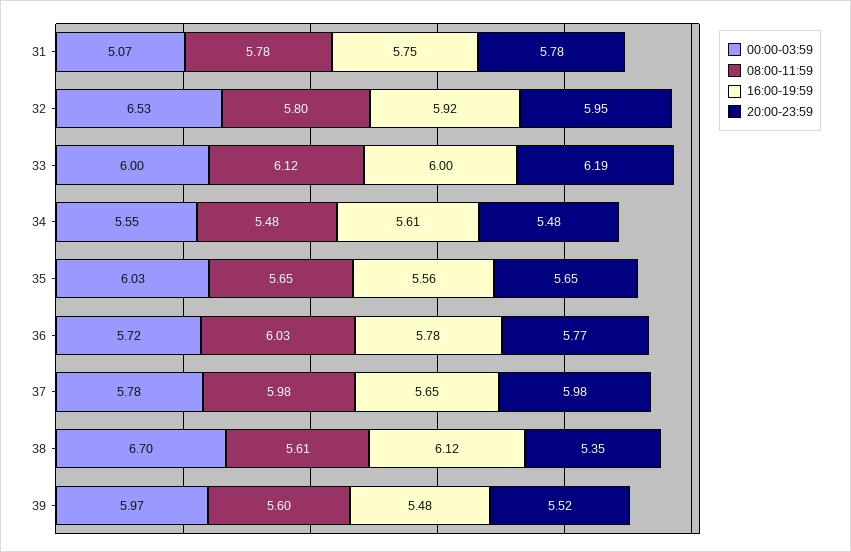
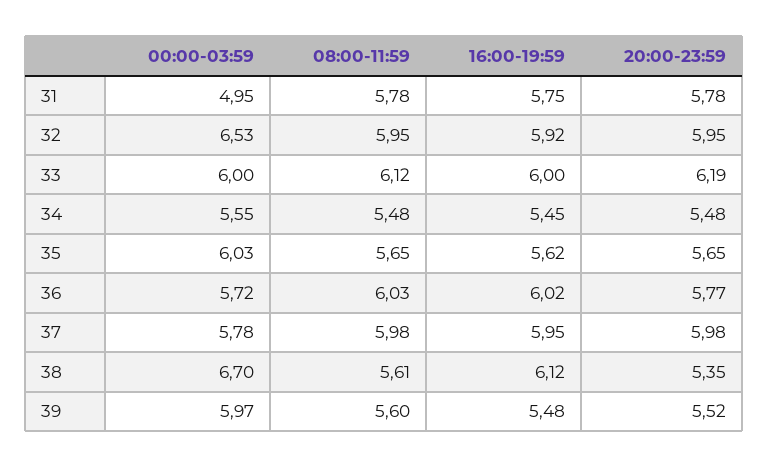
00:00-03:59, 31: 5.07 -> 4.95
08:00-11:59, 32: 5.8 -> 5.95
16:00-19:59, 34: 5.61 -> 5.45
16:00-19:59, 35: 5.56 -> 5.62
16:00-19:59, 36: 5.78 -> 6.02
16:00-19:59, 37: 5.65 -> 5.95

